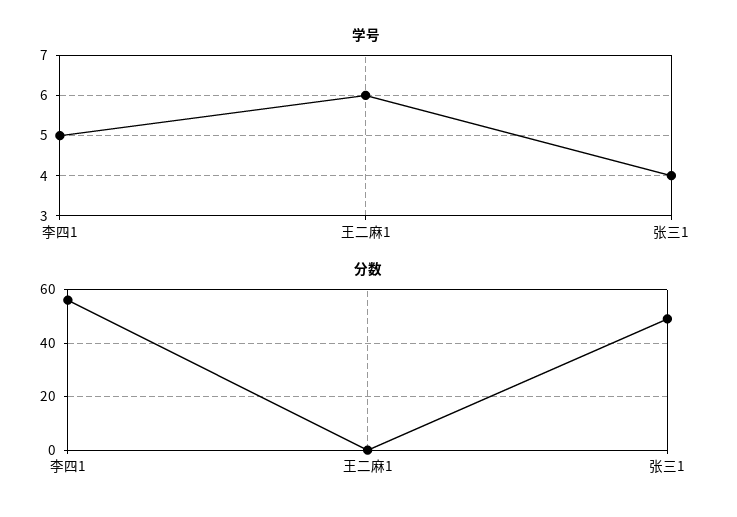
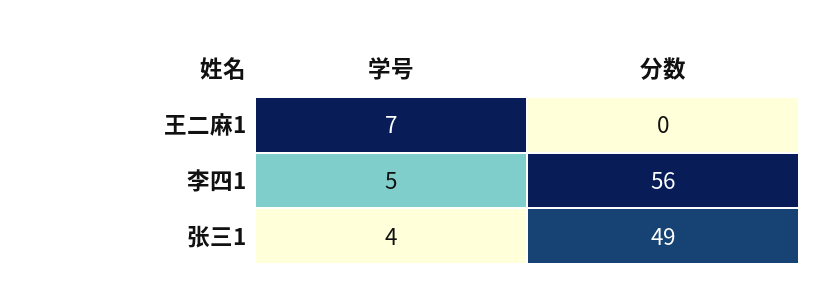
学号, 王二麻1: 6 -> 7

